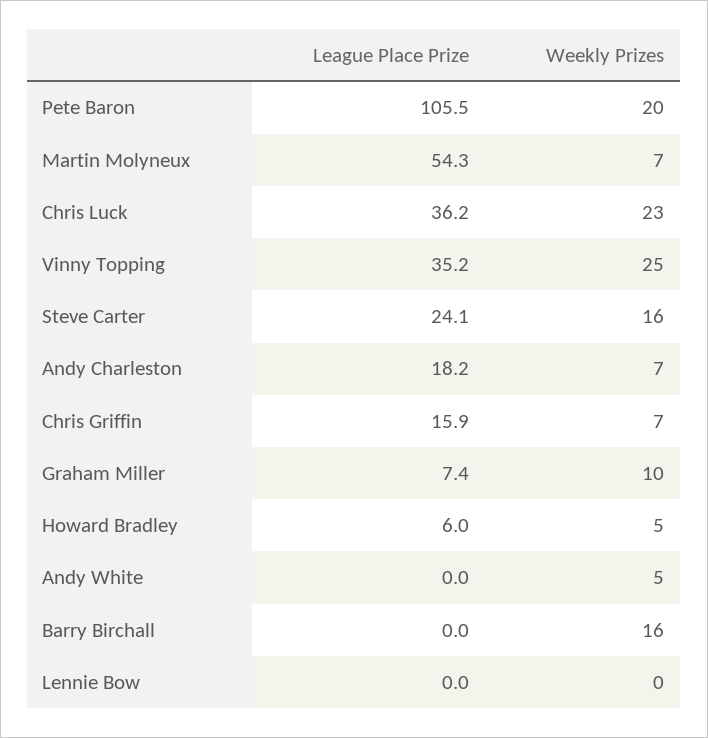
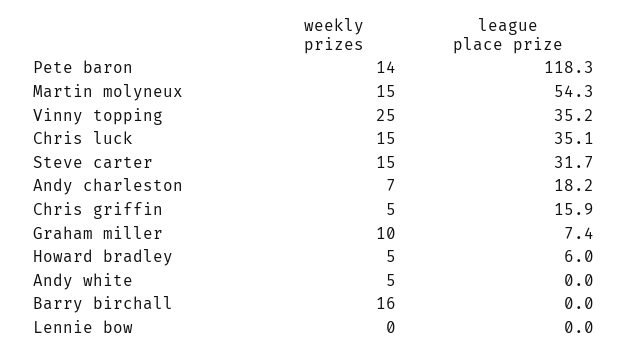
League Place Prize, Pete Baron: 105.5 -> 118.3
Weekly Prizes, Pete Baron: 20 -> 14
Weekly Prizes, Martin Molyneux: 7 -> 15
League Place Prize, Chris Luck: 36.2 -> 35.1
Weekly Prizes, Chris Luck: 23 -> 15
League Place Prize, Steve Carter: 24.1 -> 31.7
Weekly Prizes, Steve Carter: 16 -> 15
Weekly Prizes, Chris Griffin: 7 -> 5

